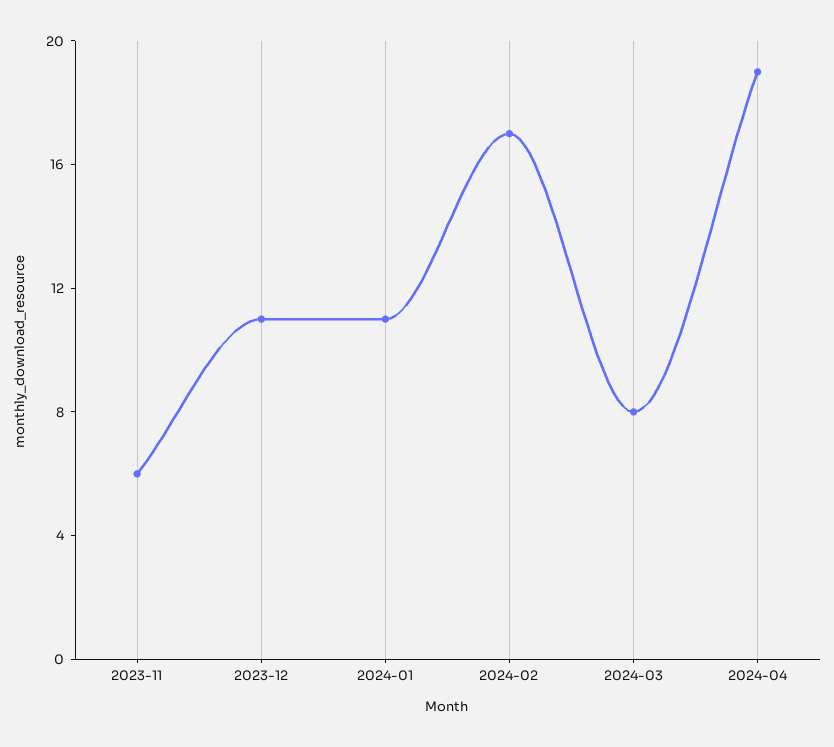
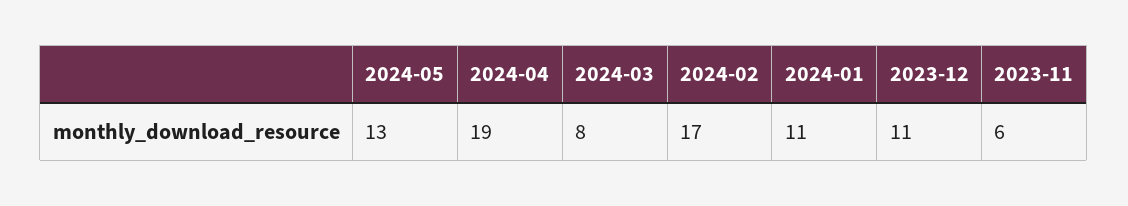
2024-05: none -> 13

